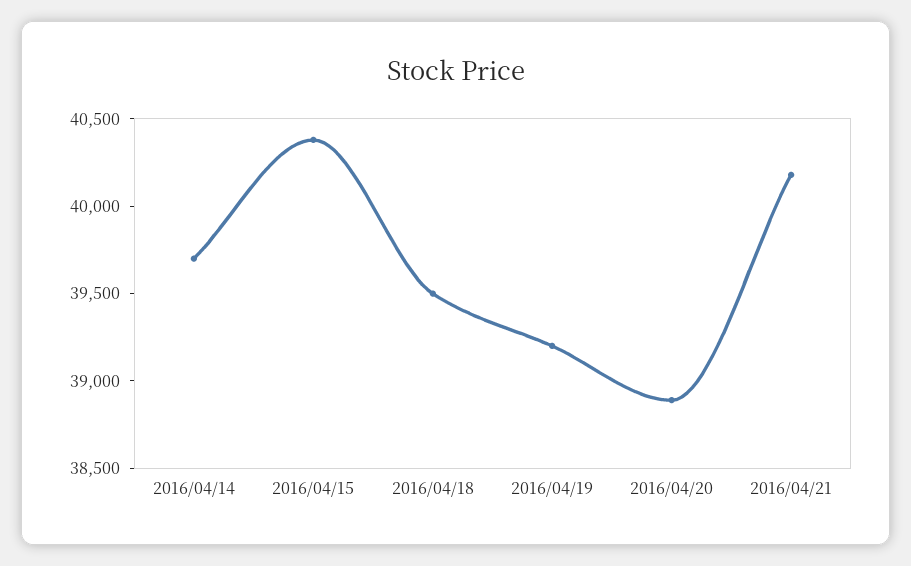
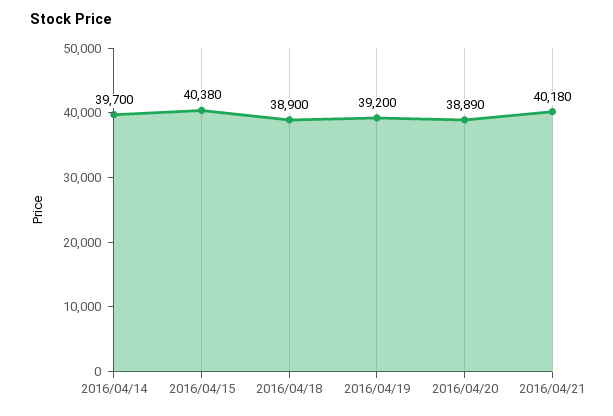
2016/04/18: 39500 -> 38900

